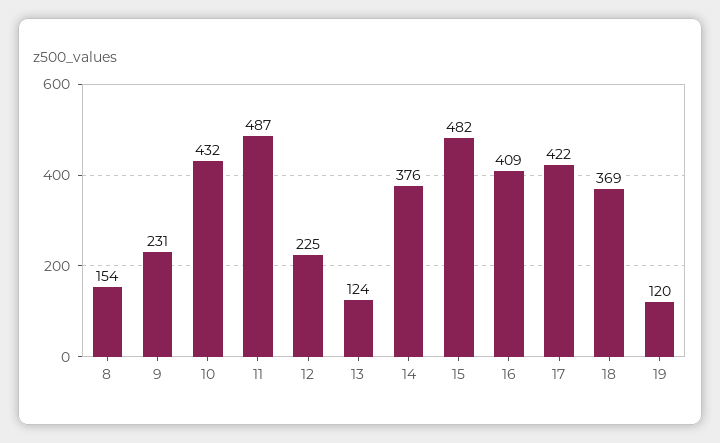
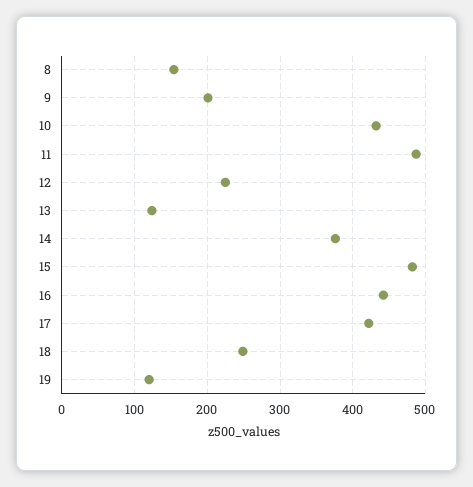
9: 231 -> 200
16: 409 -> 440
18: 369 -> 250

